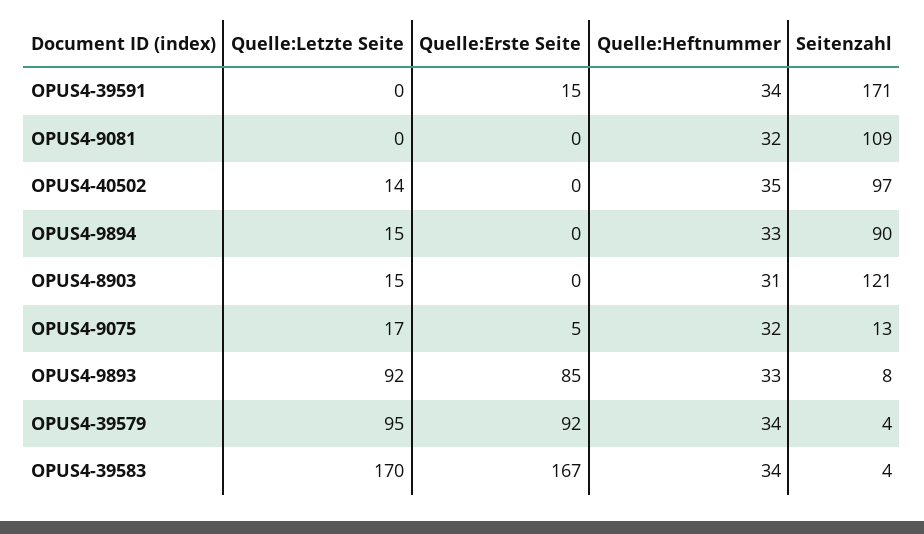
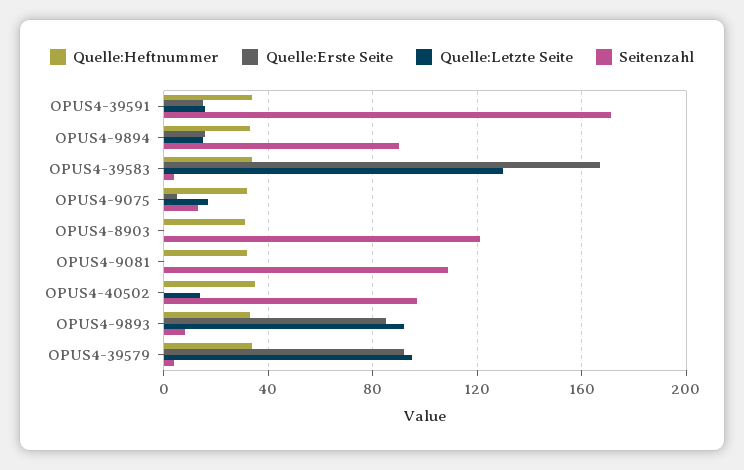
Quelle:Letzte Seite, OPUS4-39591: 0 -> 15
Quelle:Erste Seite, OPUS4-9894: 0 -> 15
Quelle:Letzte Seite, OPUS4-8903: 15 -> 0
Quelle:Letzte Seite, OPUS4-39583: 170 -> 130

